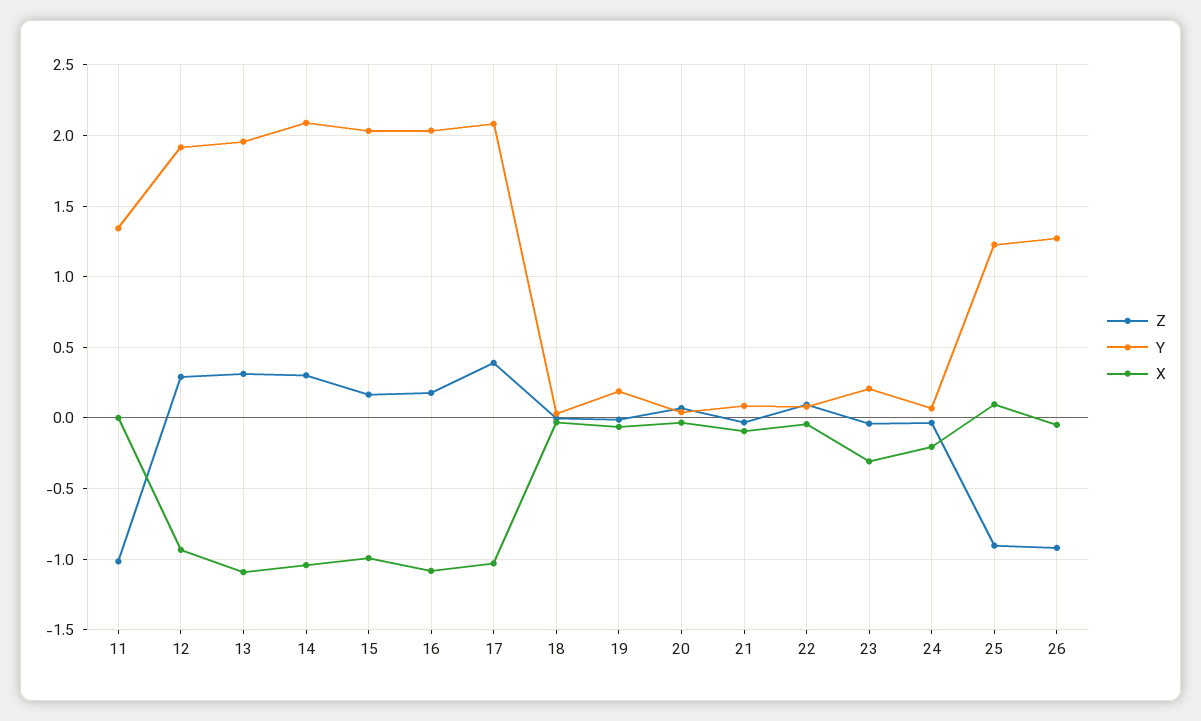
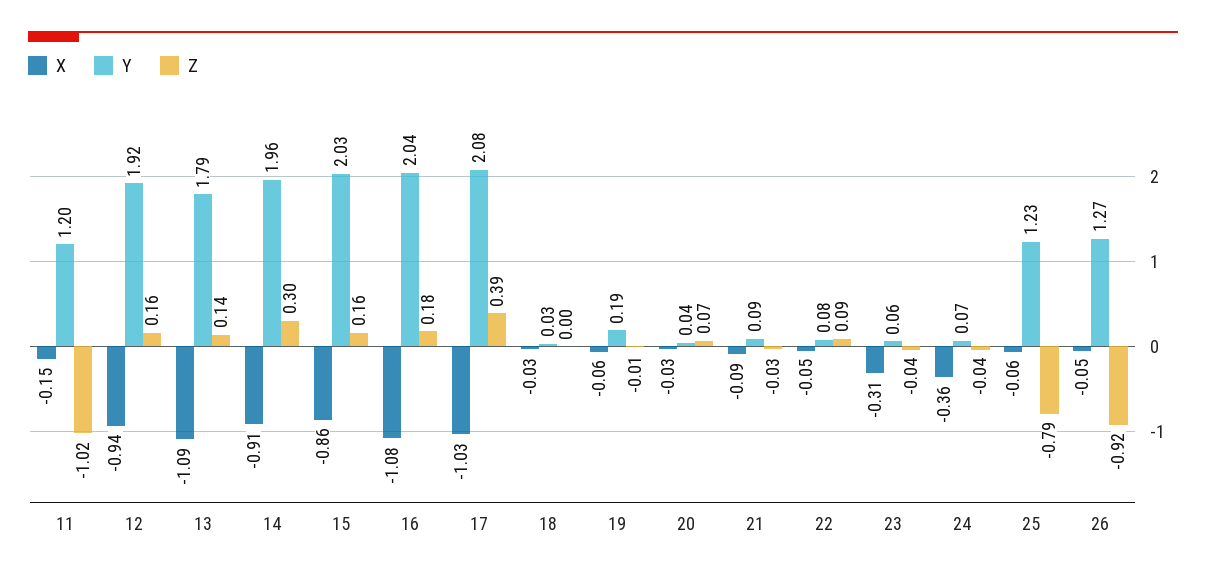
Y, 11: 1.35 -> 1.2
X, 11: 0 -> -0.15
Z, 12: 0.3 -> 0.16
Z, 13: 0.3 -> 0.14
Y, 13: 1.95 -> 1.79
Y, 14: 2.1 -> 1.96
X, 14: -1.05 -> -0.91
X, 15: -1 -> -0.86
Y, 23: 0.2 -> 0.06
X, 24: -0.2 -> -0.36
Z, 25: -0.9 -> -0.79
X, 25: 0.1 -> -0.06

